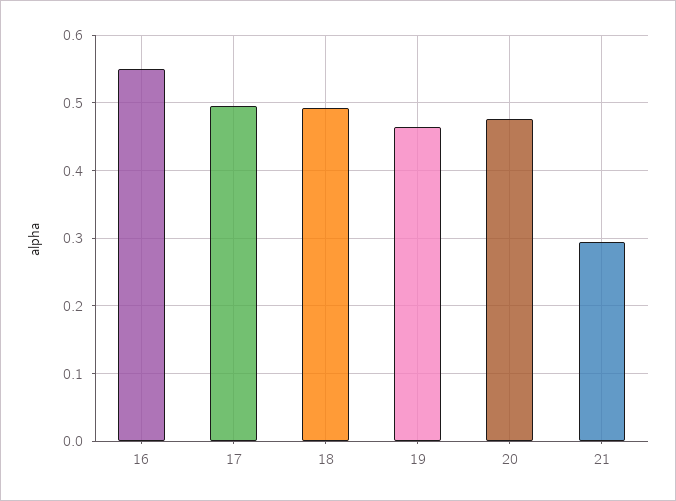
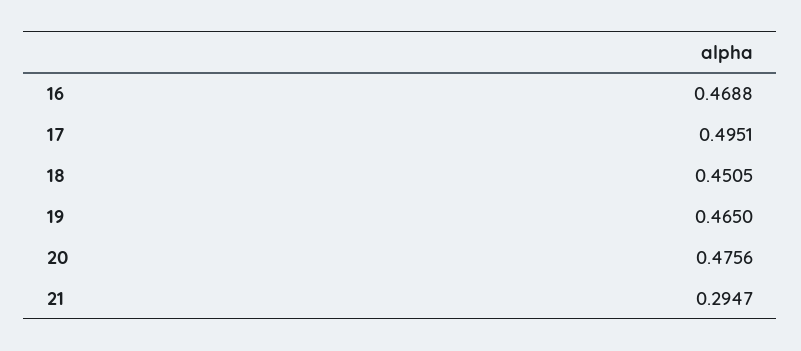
16: 0.55 -> 0.4688
18: 0.49 -> 0.4505

